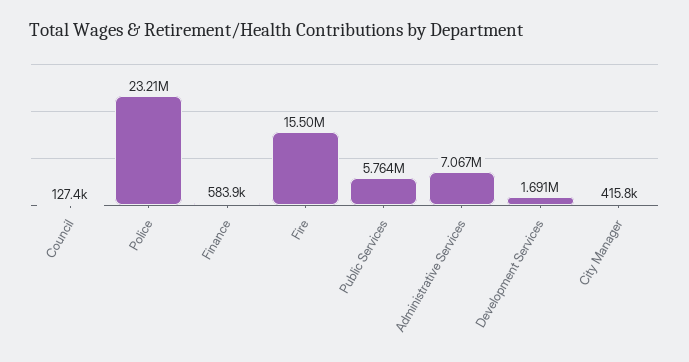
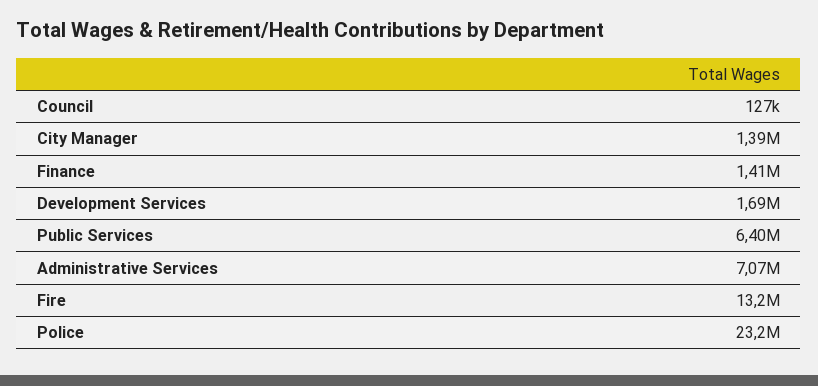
Finance: 583900 -> 1410000
Fire: 15500000 -> 13200000
Public Services: 5764000 -> 6400000
City Manager: 415800 -> 1390000

